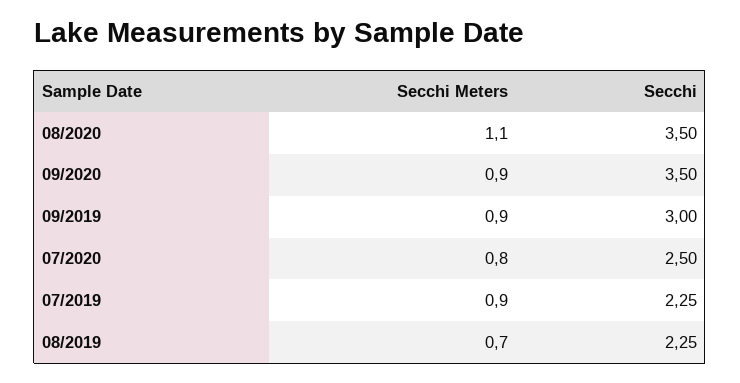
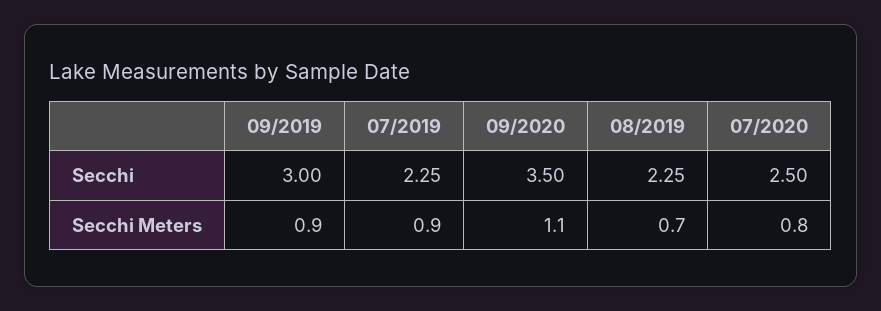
Secchi Meters, 08/2020: 1.1 -> none
Secchi, 08/2020: 3.5 -> none
Secchi Meters, 09/2020: 0.9 -> 1.1

